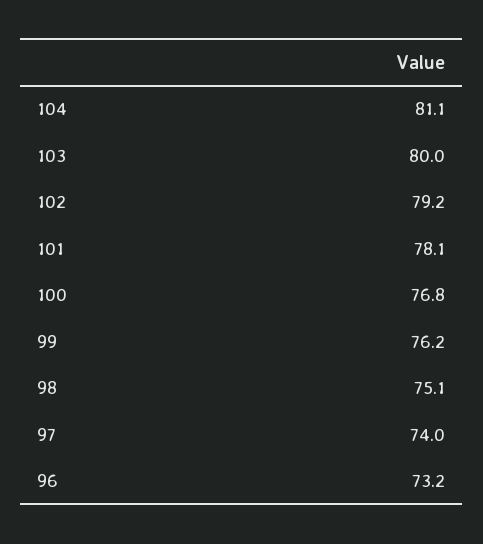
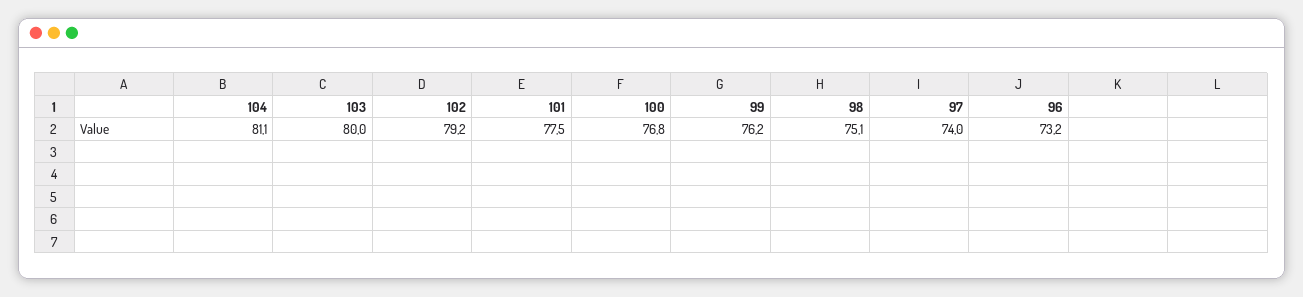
101: 78.1 -> 77.5

